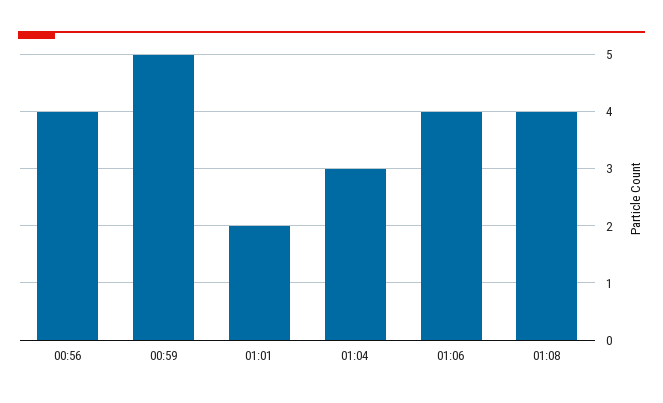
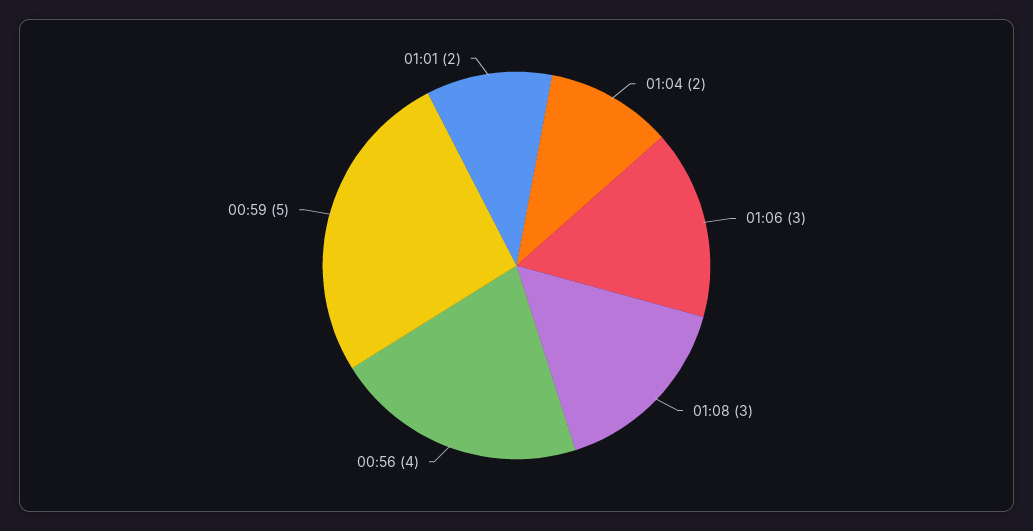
01:04: 3 -> 2
01:06: 4 -> 3
01:08: 4 -> 3

